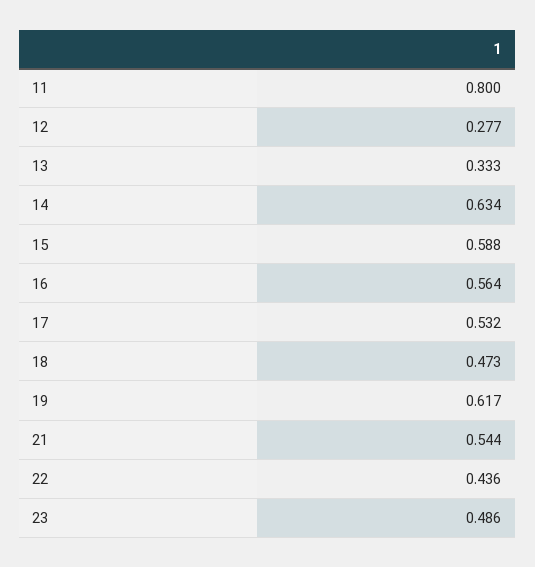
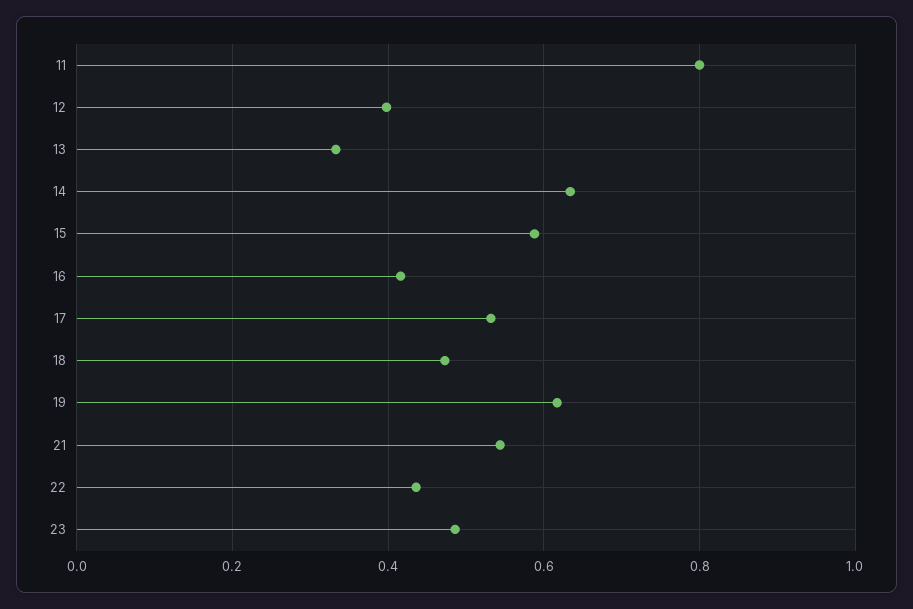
12: 0.277 -> 0.4
16: 0.564 -> 0.42

